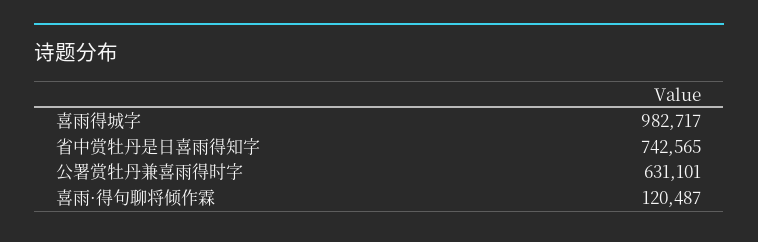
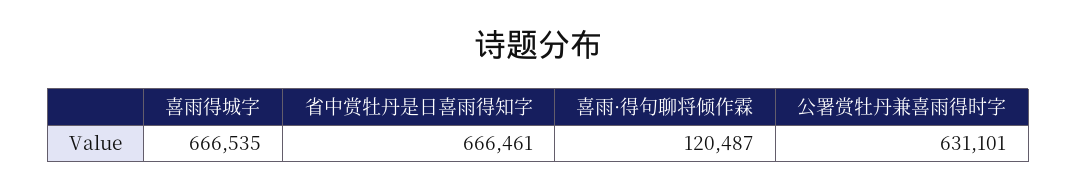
喜雨得城字: 982717 -> 666535
省中赏牡丹是日喜雨得知字: 742565 -> 666461

